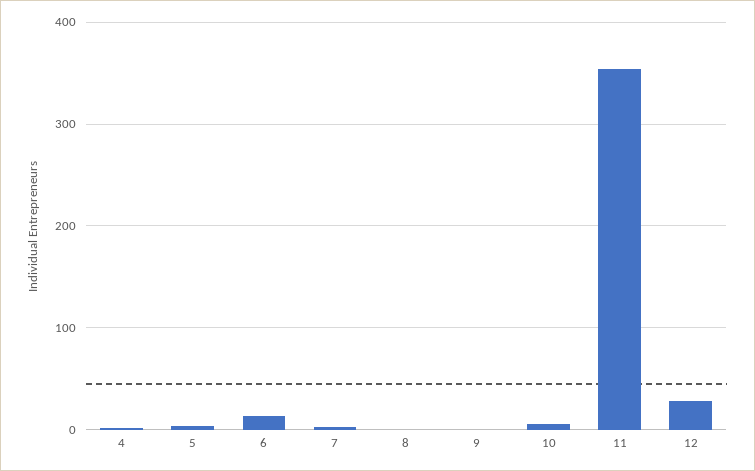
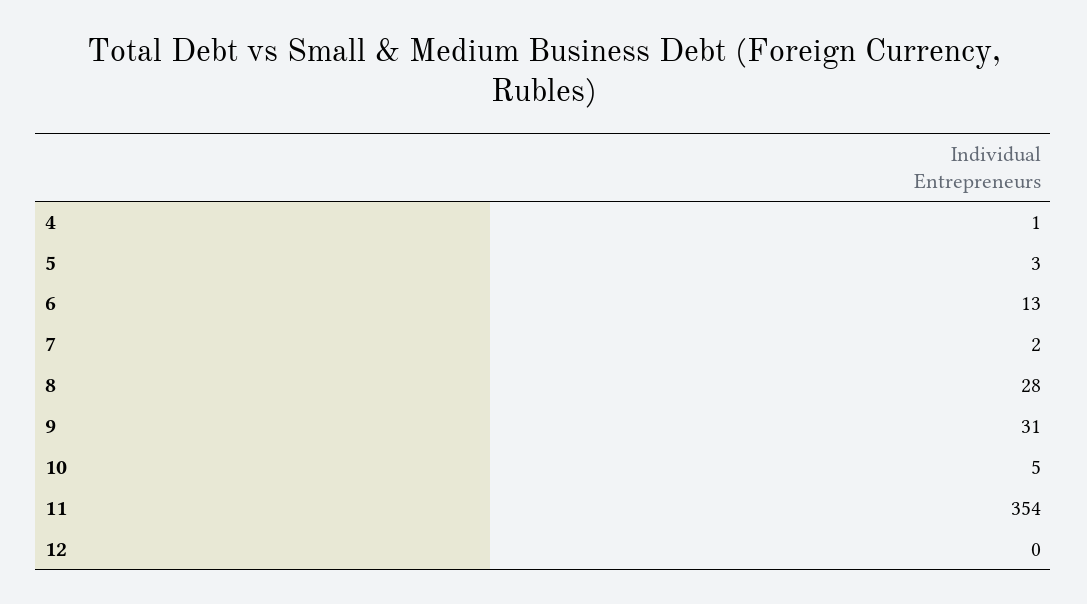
8: 0 -> 28
9: 0 -> 31
12: 30 -> 0

